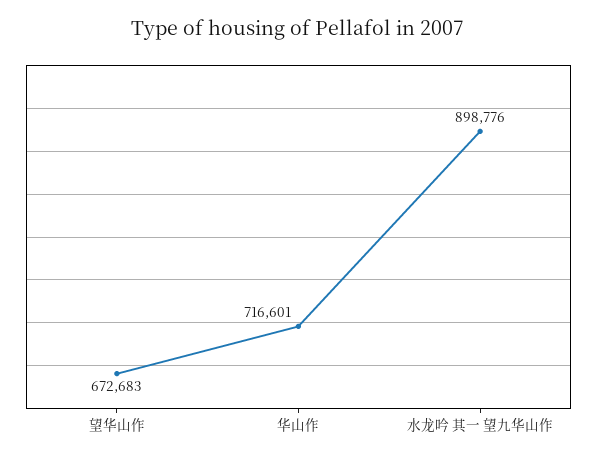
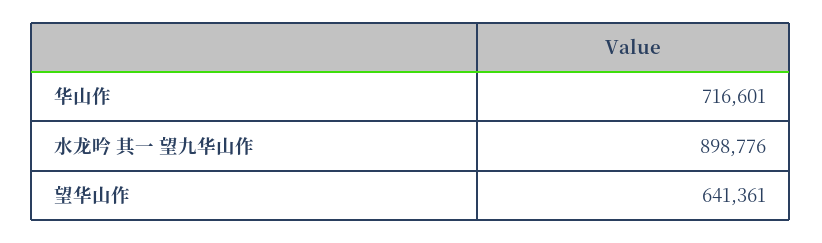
望华山作: 672683 -> 641361

